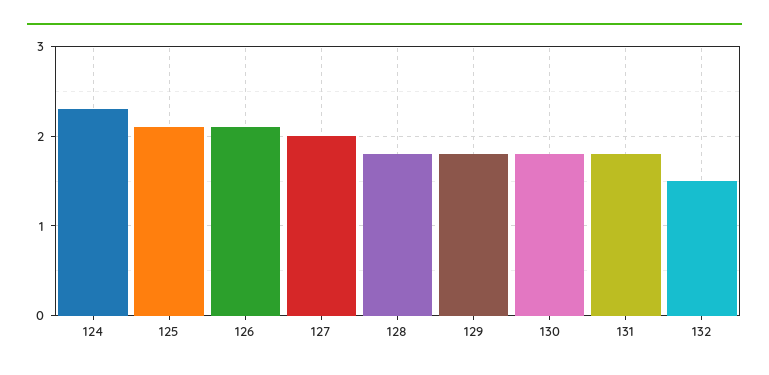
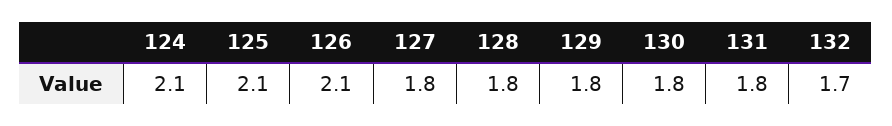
124: 2.3 -> 2.1
127: 2 -> 1.8
132: 1.5 -> 1.7

